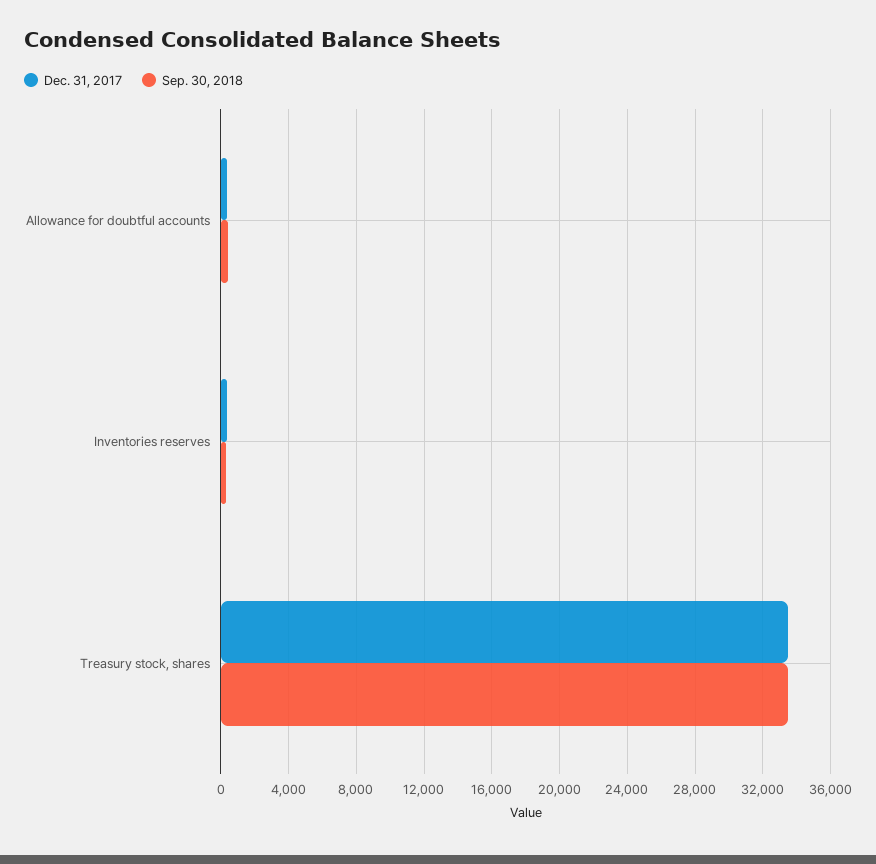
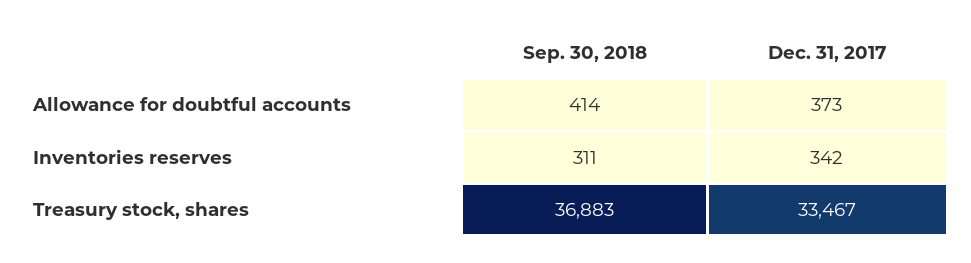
Sep. 30, 2018, Treasury stock, shares: 33500 -> 36883

